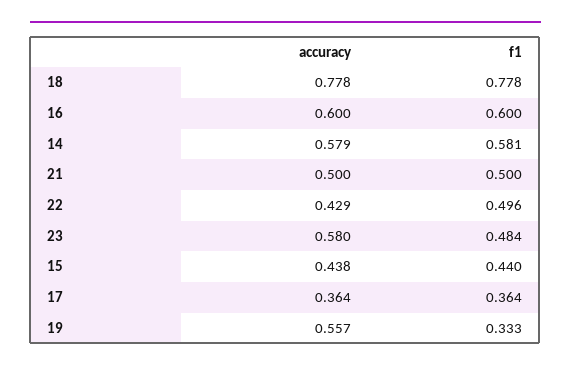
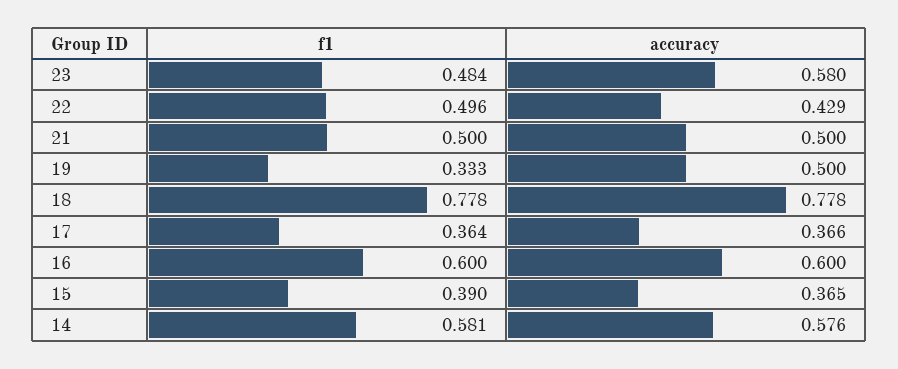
accuracy, 14: 0.579 -> 0.576
accuracy, 15: 0.438 -> 0.365
f1, 15: 0.44 -> 0.39
accuracy, 17: 0.364 -> 0.366
accuracy, 19: 0.557 -> 0.5

